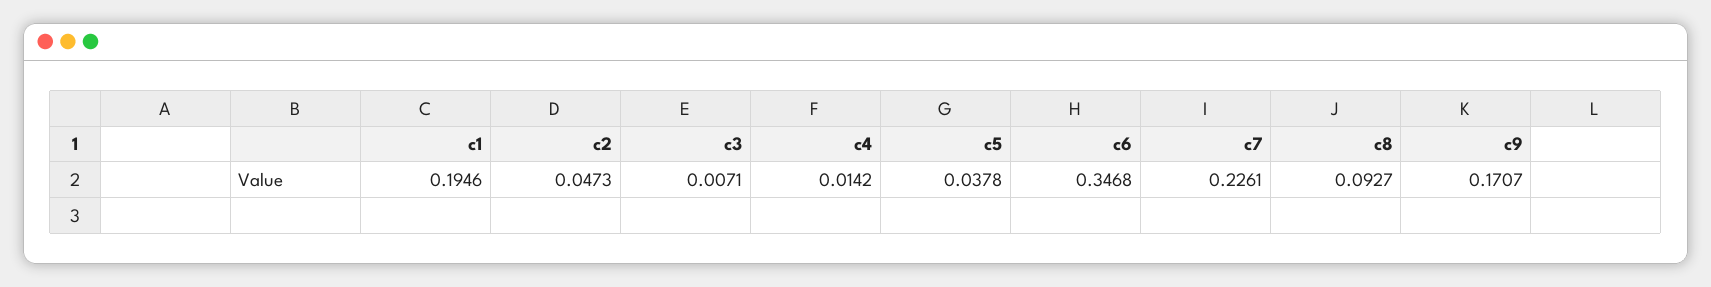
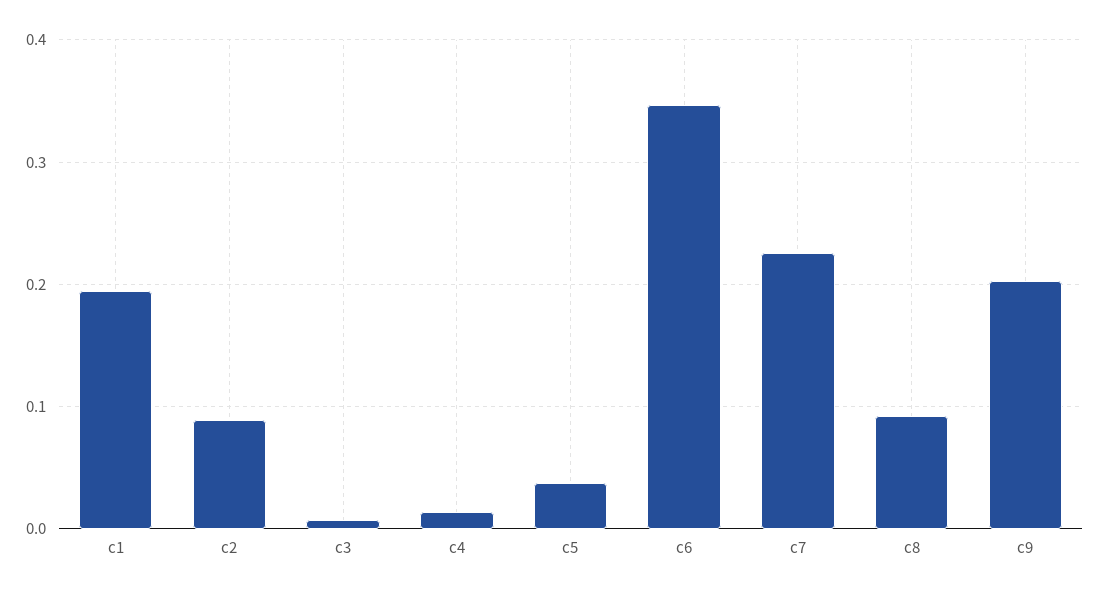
c2: 0.0473 -> 0.09
c9: 0.1707 -> 0.2

